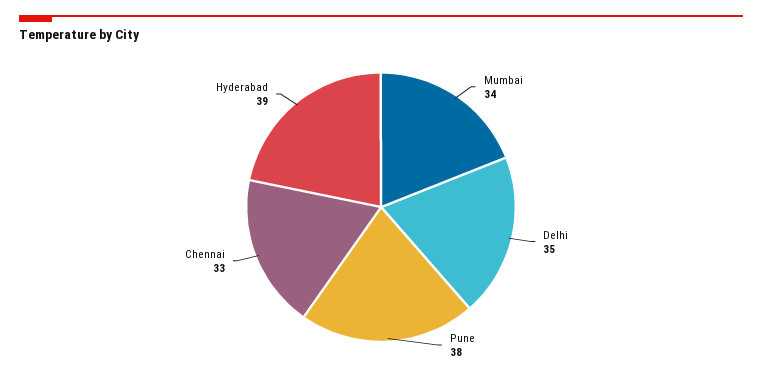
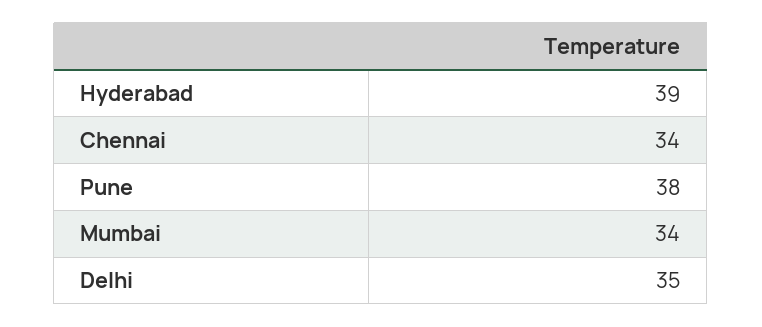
Chennai: 33 -> 34

